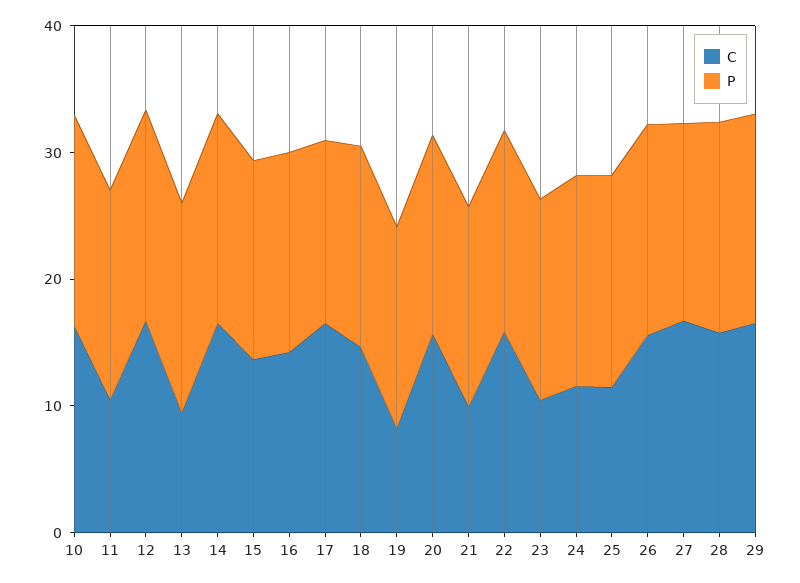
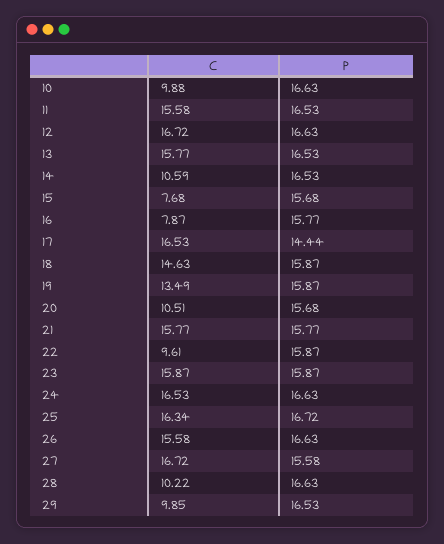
C, 10: 16 -> 9.88
C, 11: 10 -> 15.58
C, 13: 10 -> 15.77
C, 14: 16 -> 10.59
C, 15: 14 -> 7.68
C, 16: 14 -> 7.87
C, 19: 8 -> 13.49
C, 20: 16 -> 10.51
C, 21: 10 -> 15.77
C, 22: 16 -> 9.61
C, 23: 10 -> 15.87
C, 24: 12 -> 16.53
C, 25: 12 -> 16.34
C, 28: 16 -> 10.22
C, 29: 16 -> 9.85

